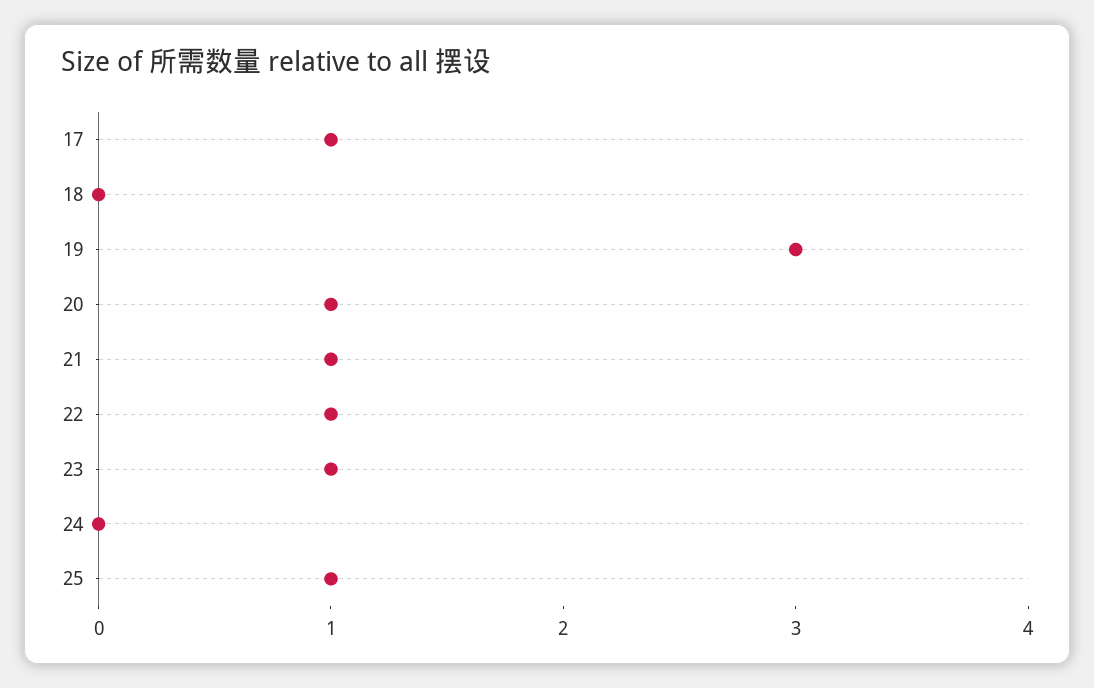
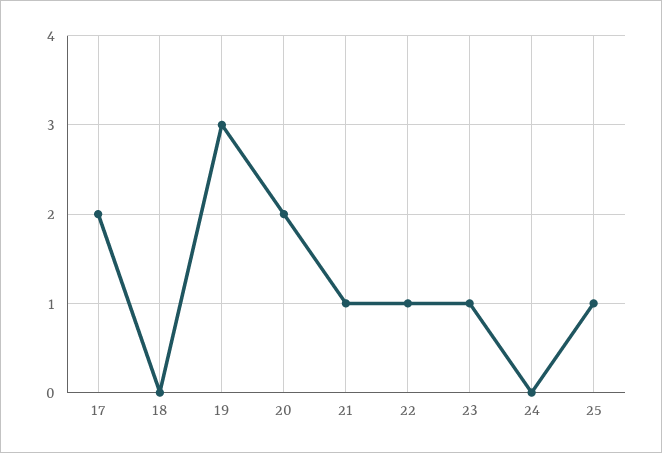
17: 1 -> 2
20: 1 -> 2

